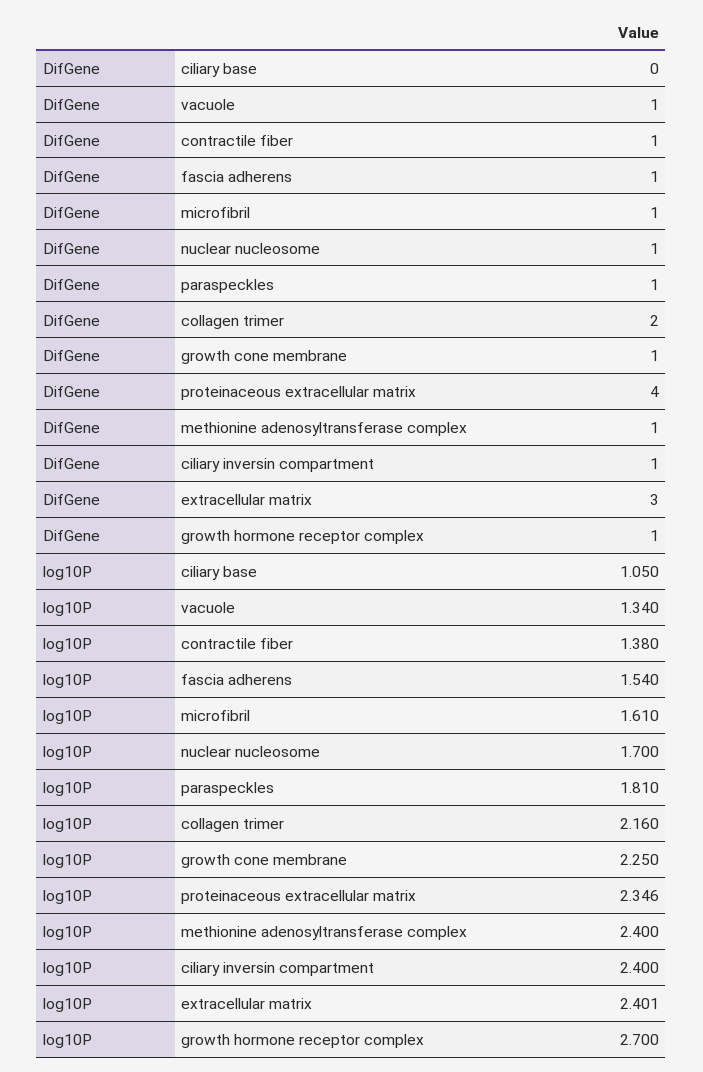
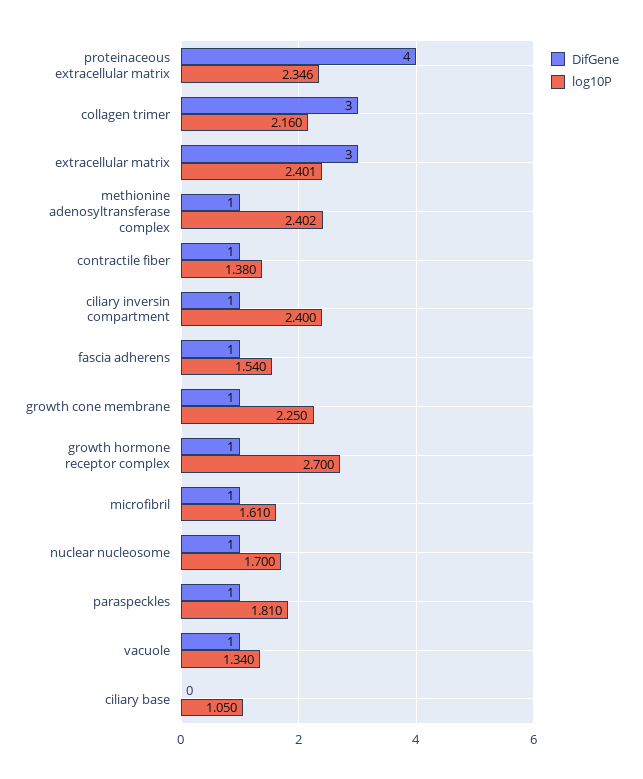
DifGene, collagen trimer: 2 -> 3
log10P, methionine adenosyltransferase complex: 2.4 -> 2.402

